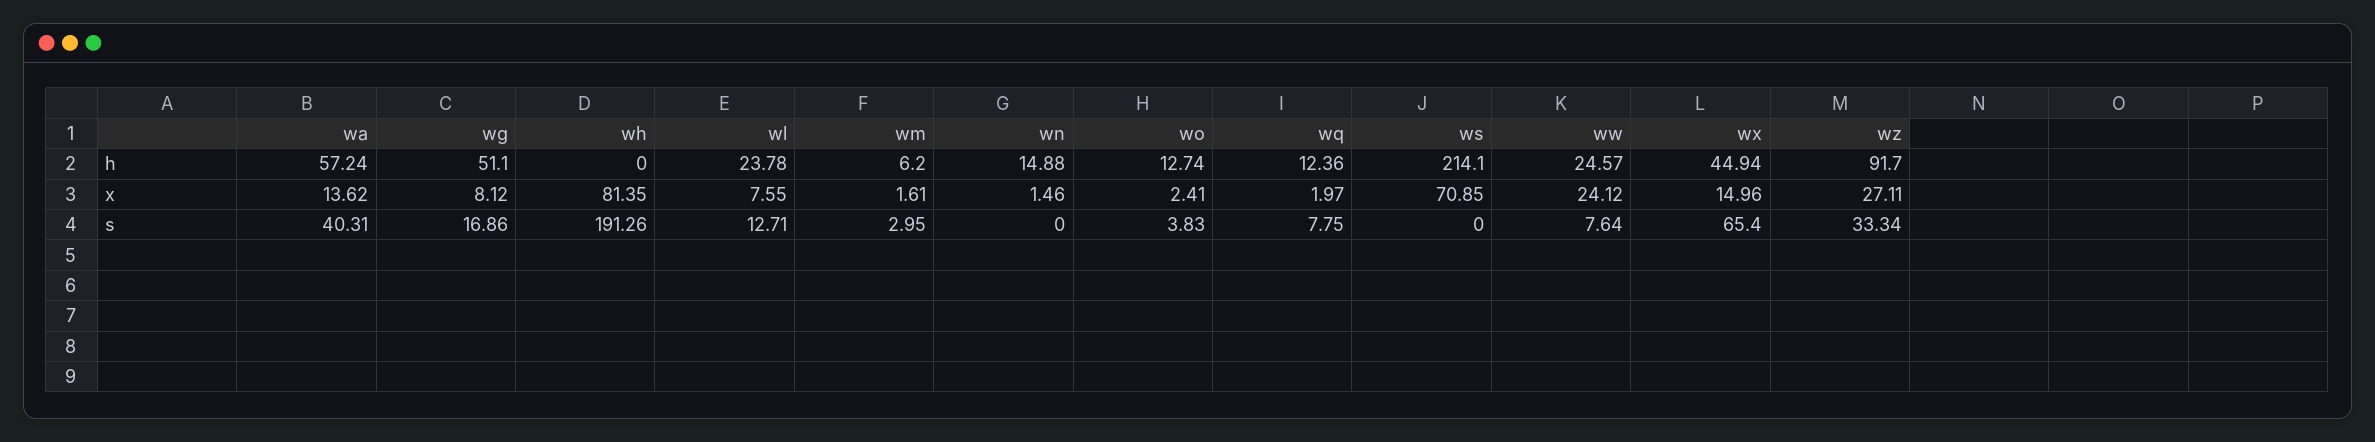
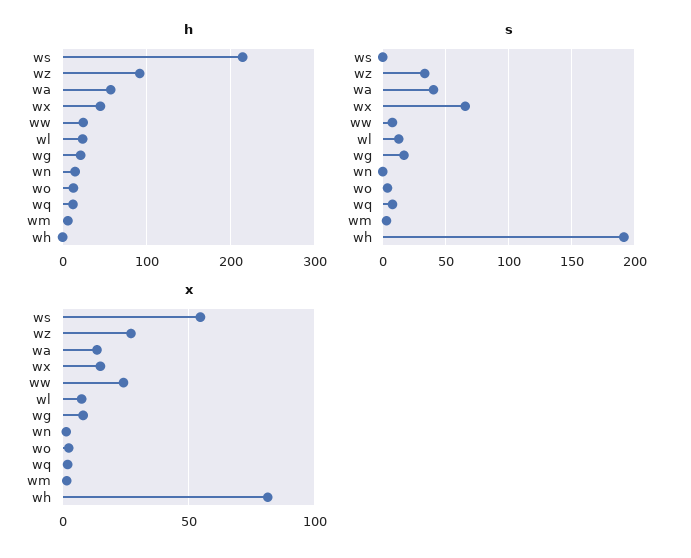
h, wg: 51.1 -> 20
x, ws: 70.85 -> 55

